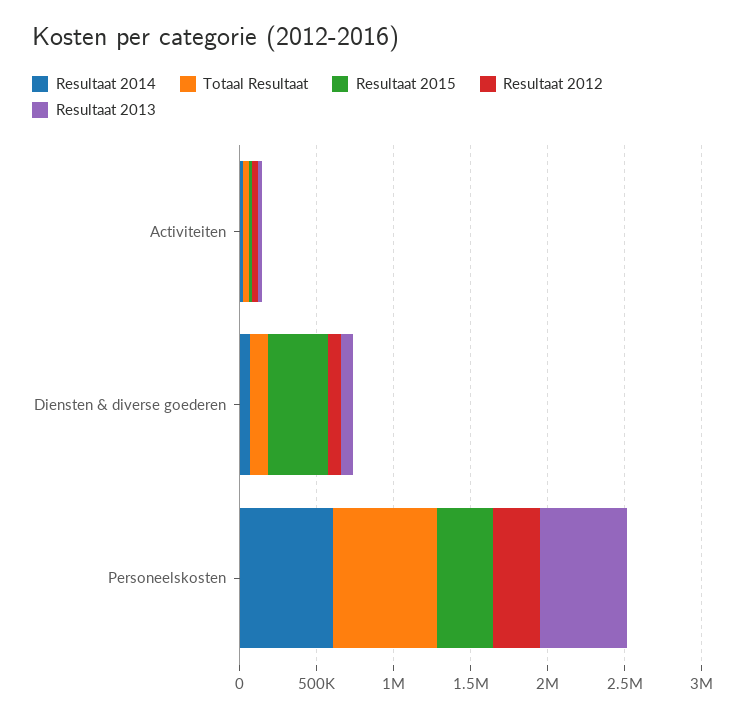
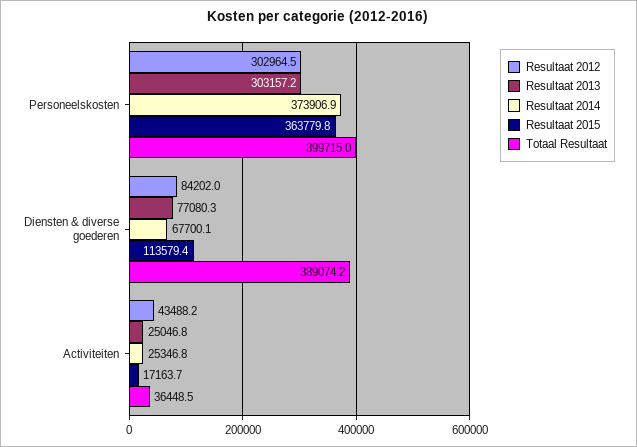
Totaal Resultaat, Diensten & diverse goederen: 100000 -> 389074.2
Resultaat 2015, Diensten & diverse goederen: 400000 -> 113579.4
Resultaat 2014, Personeelskosten: 600000 -> 373906.9
Totaal Resultaat, Personeelskosten: 700000 -> 399715
Resultaat 2013, Personeelskosten: 600000 -> 303157.2

